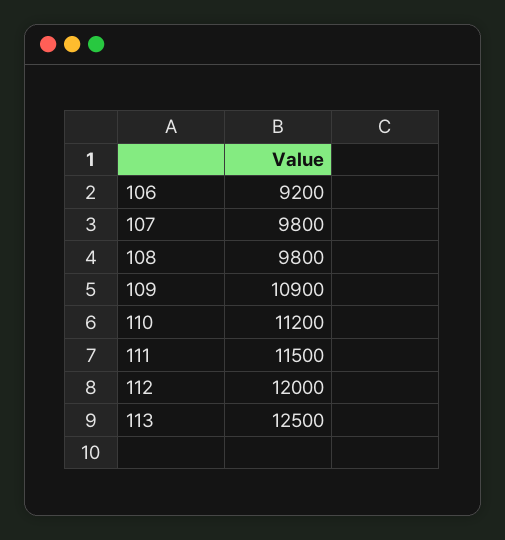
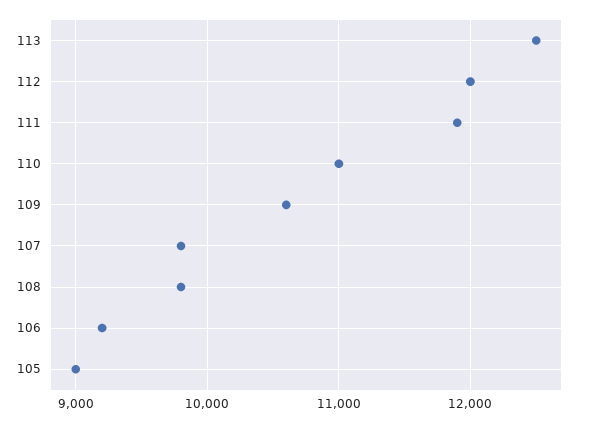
109: 10900 -> 10600
110: 11200 -> 11000
111: 11500 -> 11900
105: none -> 9000

